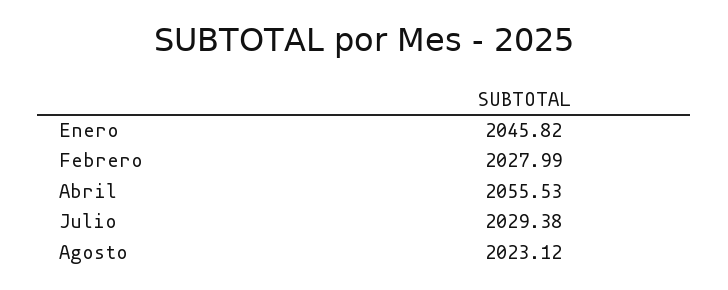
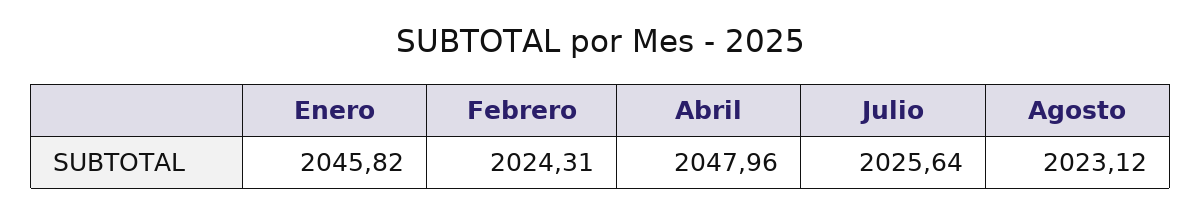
Febrero: 2027.99 -> 2024.31
Abril: 2055.53 -> 2047.96
Julio: 2029.38 -> 2025.64

